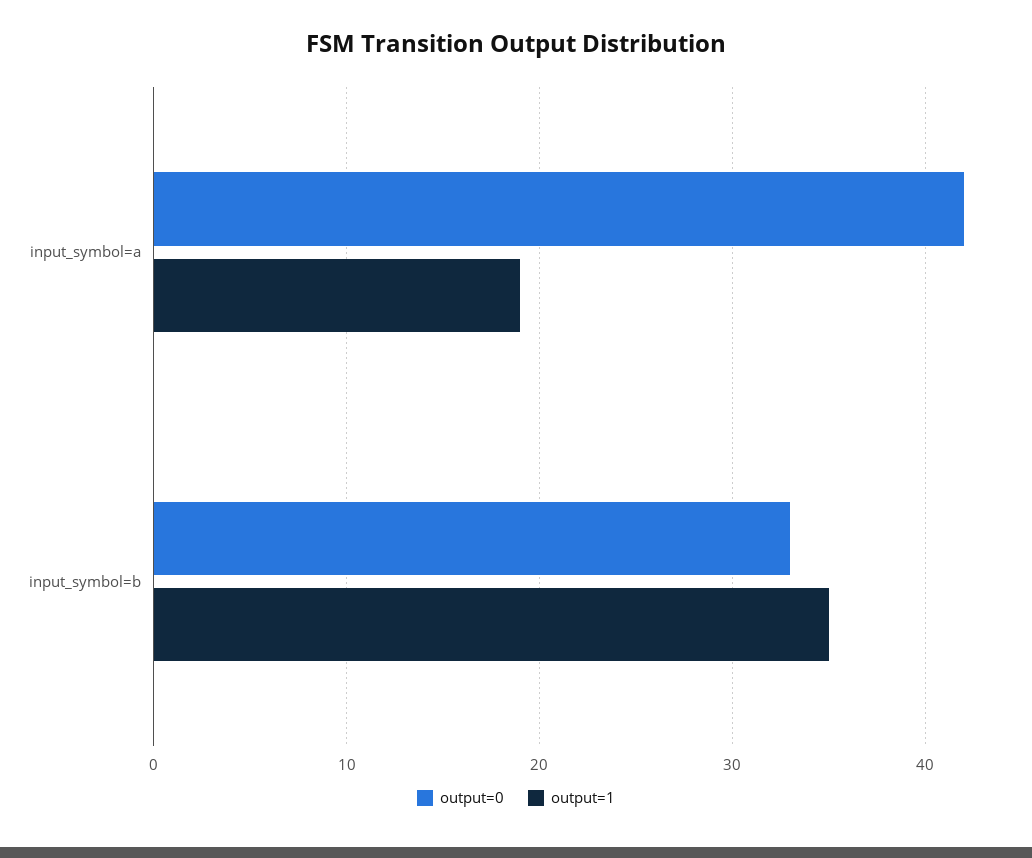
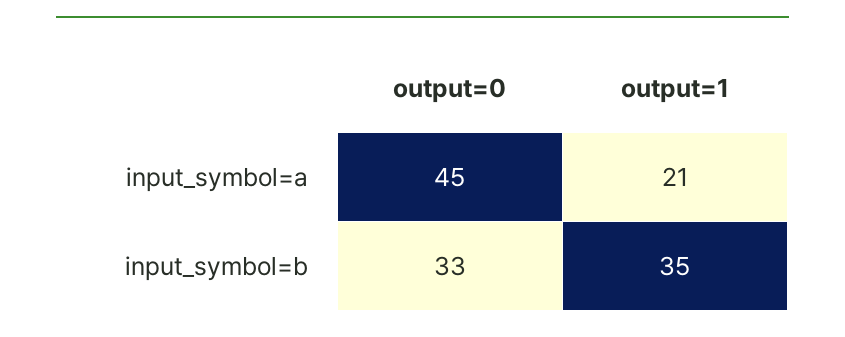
output=0, input_symbol=a: 42 -> 45
output=1, input_symbol=a: 19 -> 21

